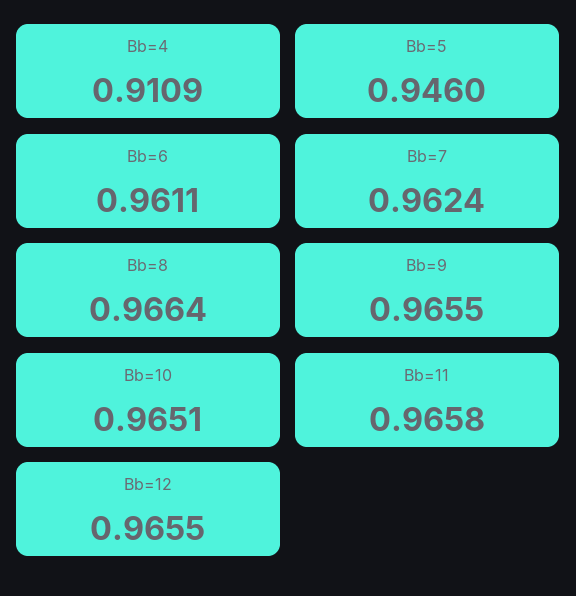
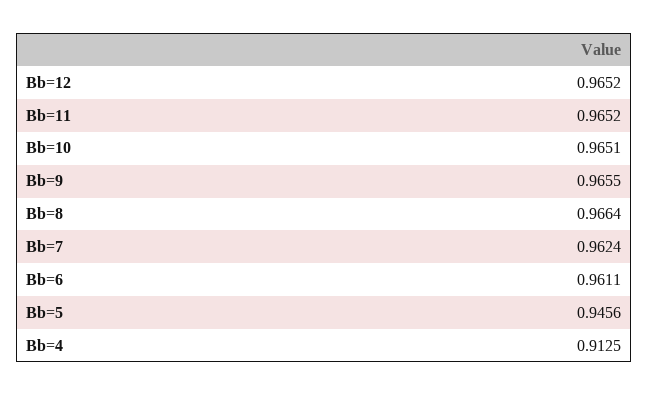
Bb=4: 0.9109 -> 0.9125
Bb=5: 0.946 -> 0.9456
Bb=11: 0.9658 -> 0.9652
Bb=12: 0.9655 -> 0.9652

